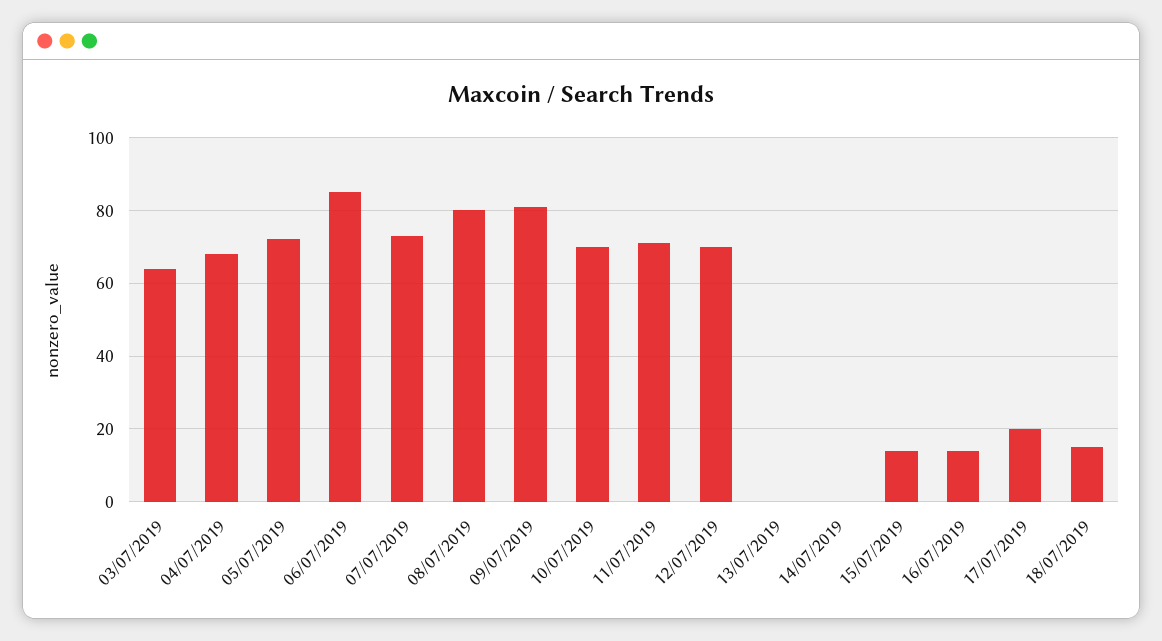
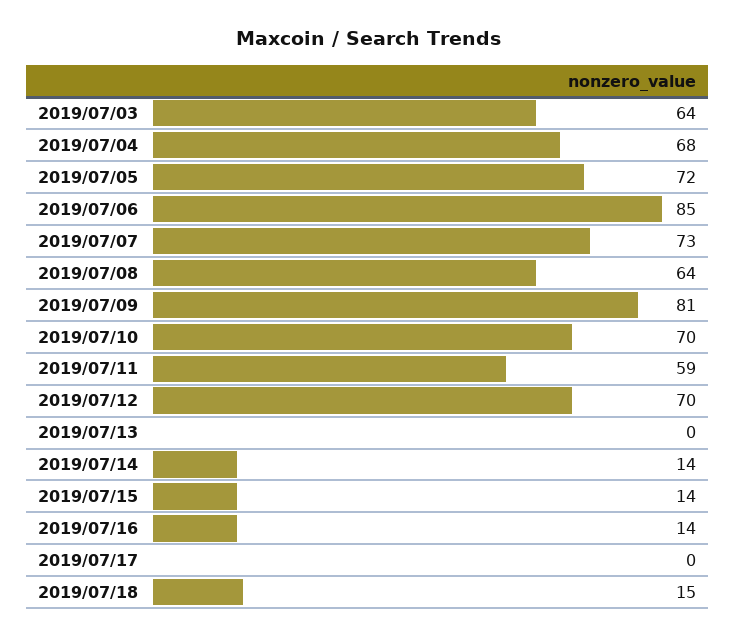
08/07/2019: 80 -> 64
11/07/2019: 70 -> 59
14/07/2019: 0 -> 14
17/07/2019: 20 -> 0

